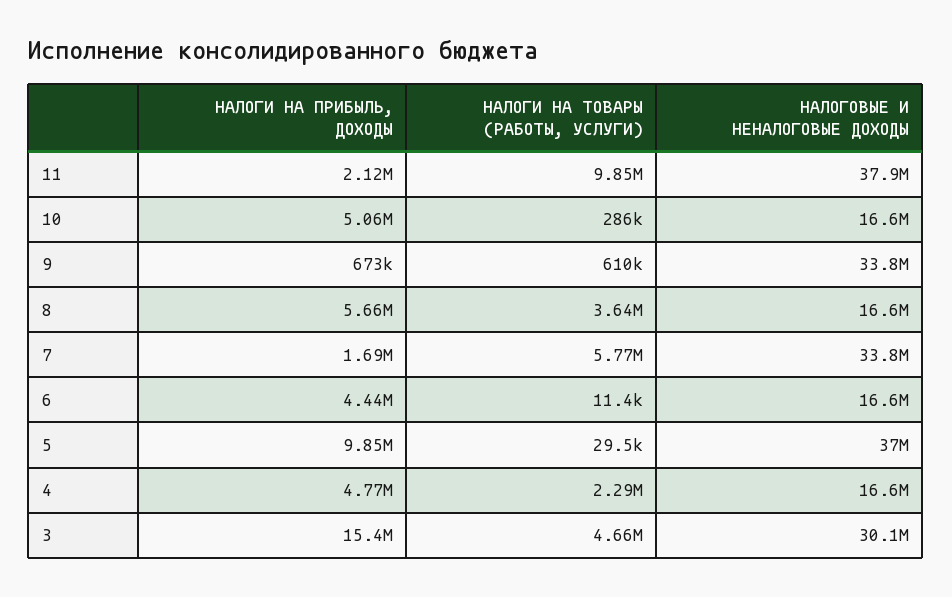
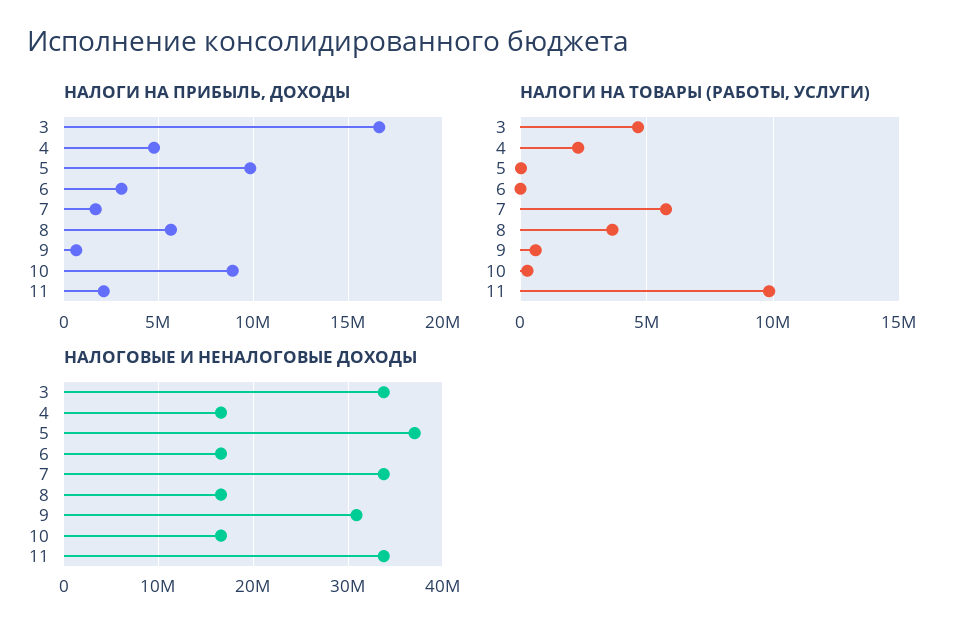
НАЛОГОВЫЕ И НЕНАЛОГОВЫЕ ДОХОДЫ, 11: 37900000 -> 34000000
НАЛОГИ НА ПРИБЫЛЬ, ДОХОДЫ, 10: 5060000 -> 9000000
НАЛОГОВЫЕ И НЕНАЛОГОВЫЕ ДОХОДЫ, 9: 33800000 -> 31000000
НАЛОГИ НА ПРИБЫЛЬ, ДОХОДЫ, 6: 4440000 -> 3000000
НАЛОГИ НА ПРИБЫЛЬ, ДОХОДЫ, 3: 15400000 -> 16500000
НАЛОГОВЫЕ И НЕНАЛОГОВЫЕ ДОХОДЫ, 3: 30100000 -> 34000000

